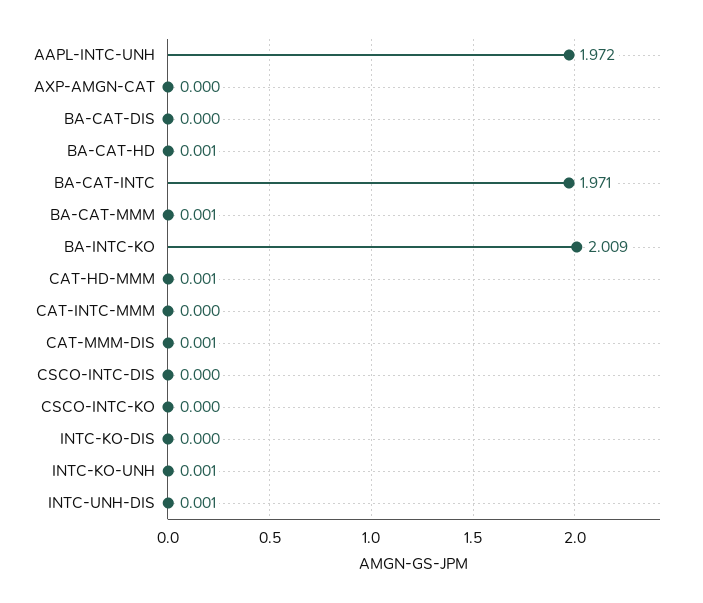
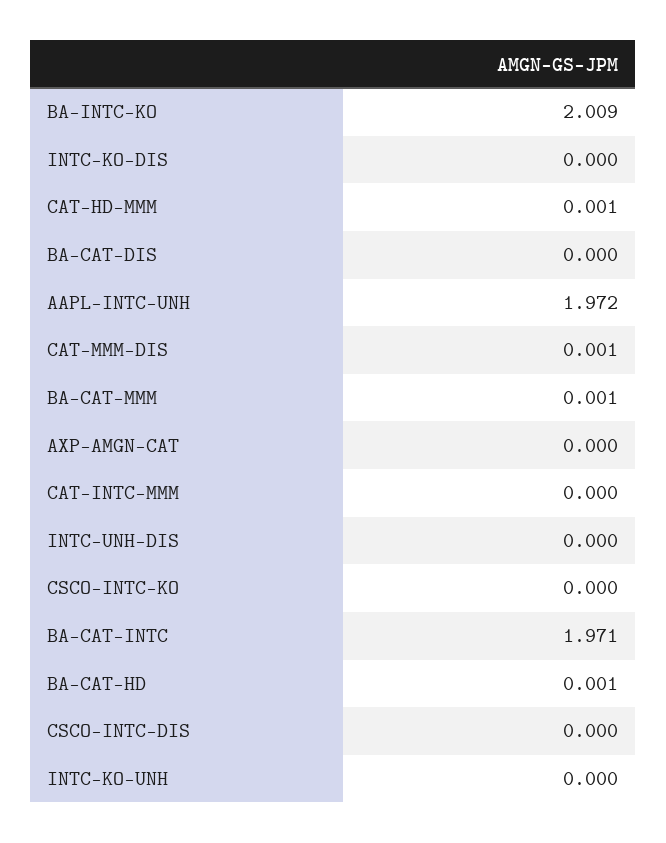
INTC-KO-UNH: 0.001 -> 0
INTC-UNH-DIS: 0.001 -> 0

